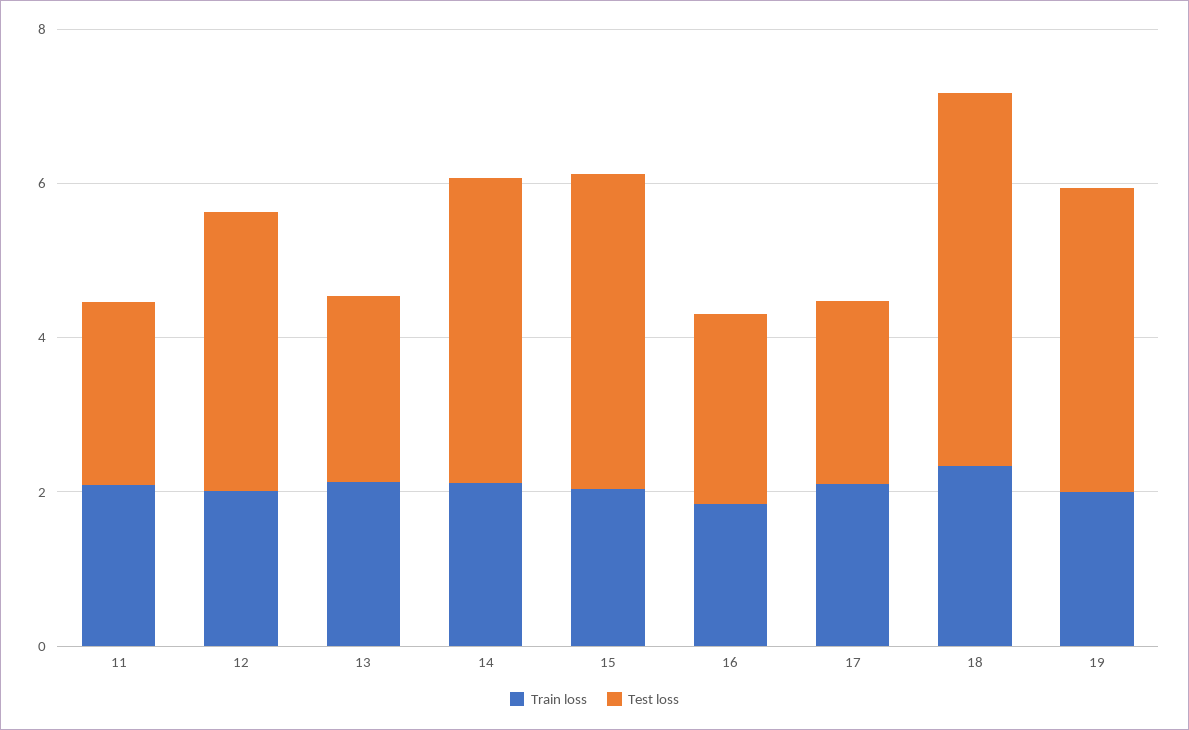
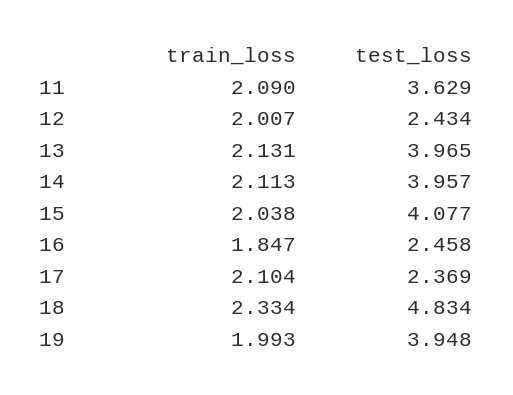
Test loss, 11: 2.5 -> 3.629
Test loss, 12: 3.5 -> 2.434
Test loss, 13: 2.5 -> 3.965

